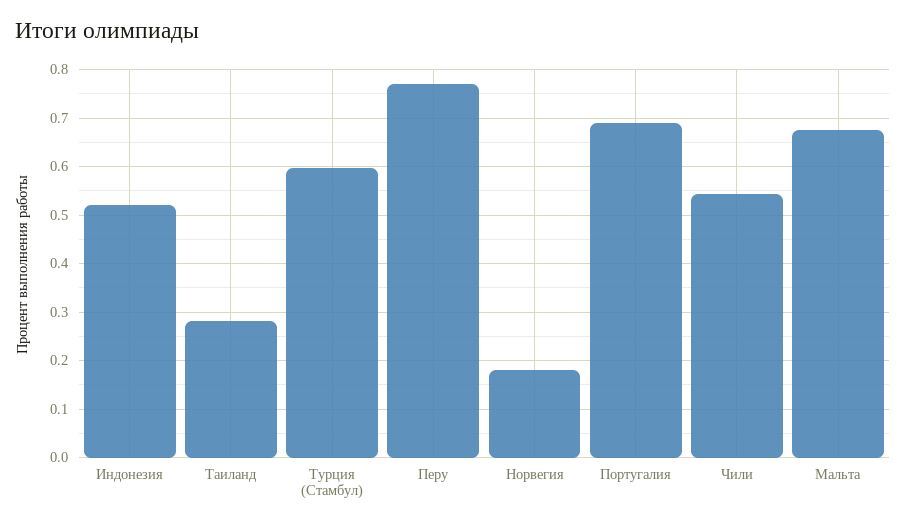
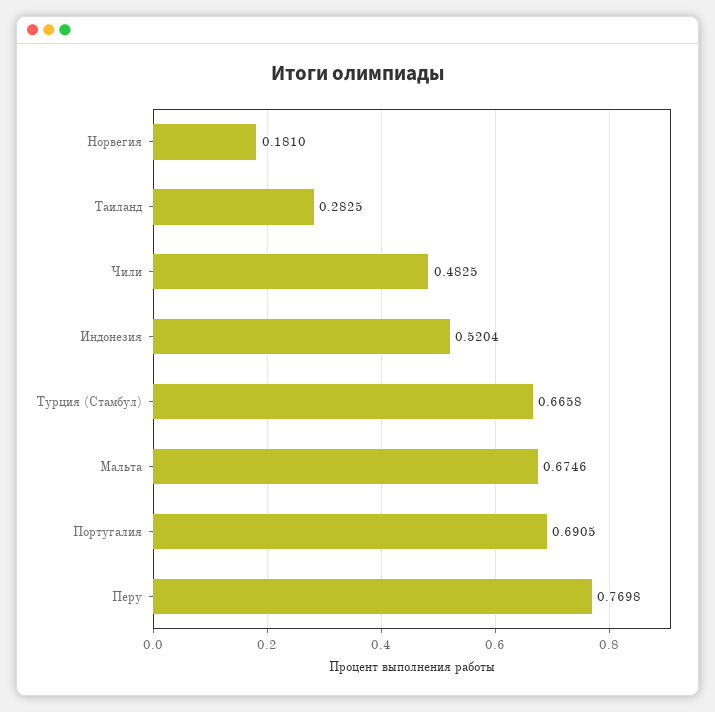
Турция (Стамбул): 0.6 -> 0.6658
Чили: 0.54 -> 0.4825

